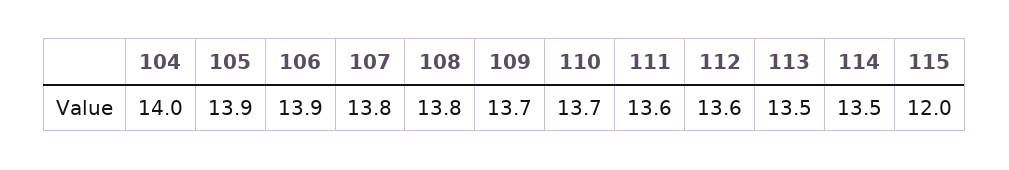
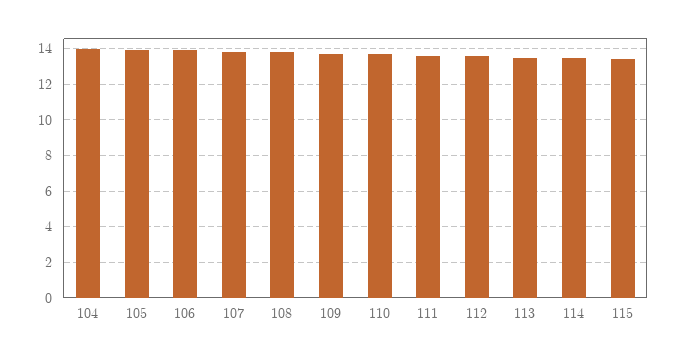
115: 12 -> 13.5

